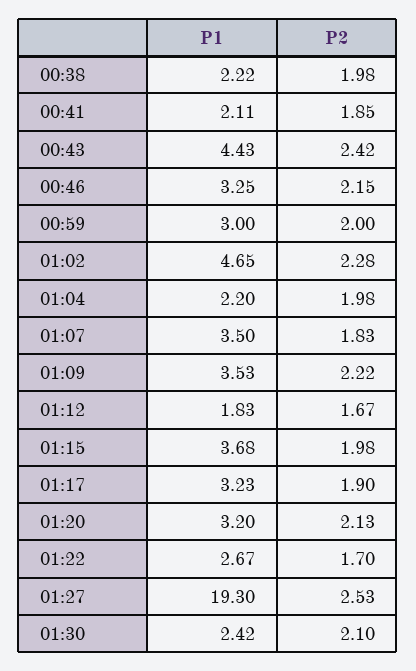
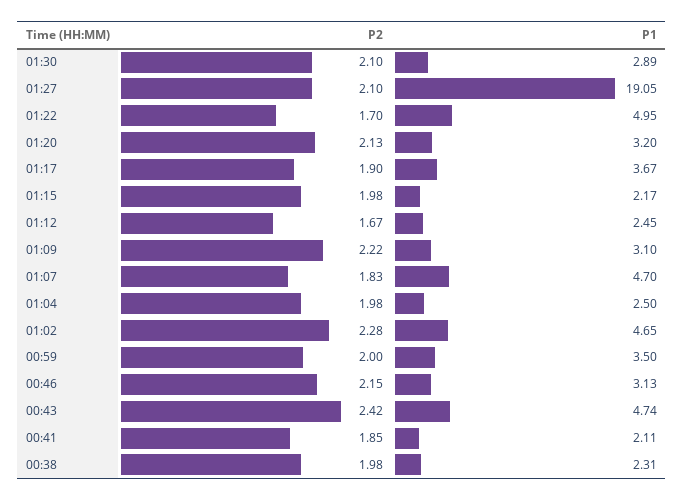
P1, 00:38: 2.22 -> 2.31
P1, 00:43: 4.43 -> 4.74
P1, 00:46: 3.25 -> 3.13
P1, 00:59: 3 -> 3.5
P1, 01:04: 2.2 -> 2.5
P1, 01:07: 3.5 -> 4.7
P1, 01:09: 3.53 -> 3.1
P1, 01:12: 1.83 -> 2.45
P1, 01:15: 3.68 -> 2.17
P1, 01:17: 3.23 -> 3.67
P1, 01:22: 2.67 -> 4.95
P1, 01:27: 19.3 -> 19.05
P2, 01:27: 2.53 -> 2.1
P1, 01:30: 2.42 -> 2.89

